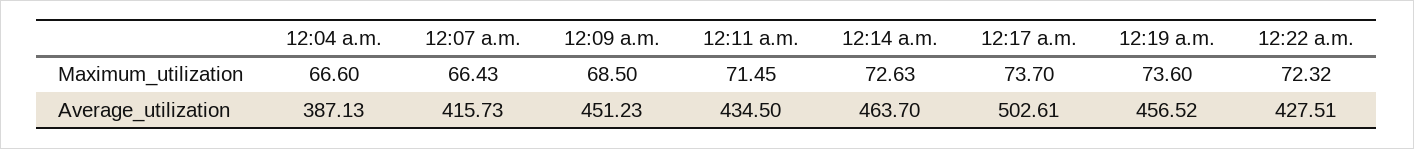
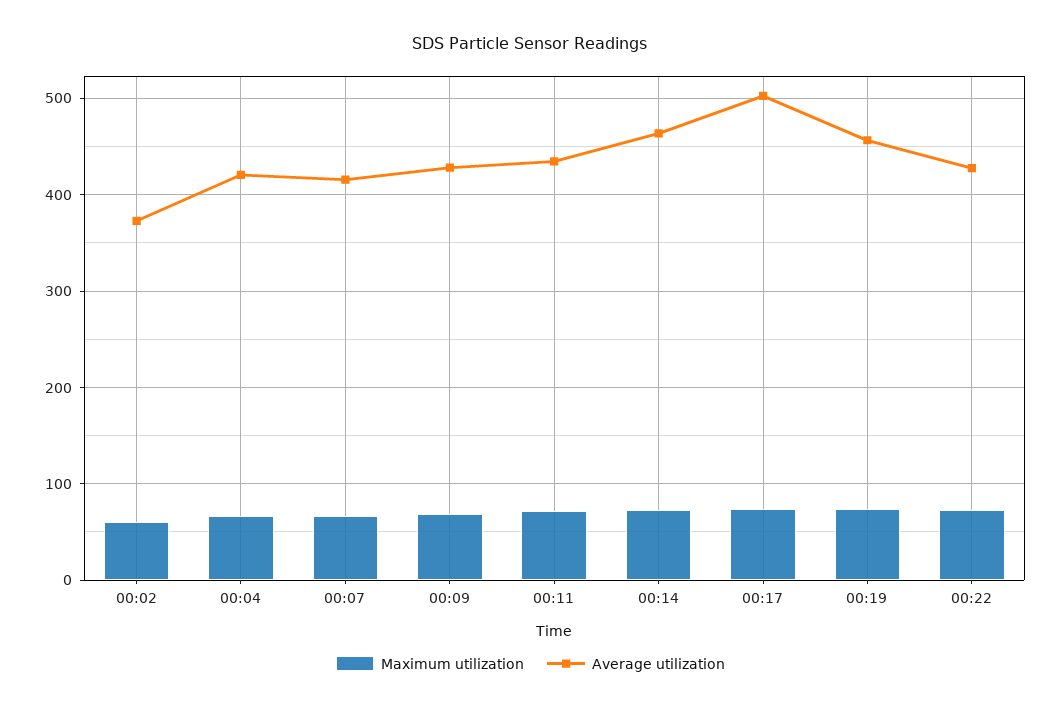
Average_utilization, 12:04 a.m.: 387.13 -> 420
Average_utilization, 12:09 a.m.: 451.23 -> 430
Maximum_utilization, 00:02: none -> 60
Average_utilization, 00:02: none -> 370

